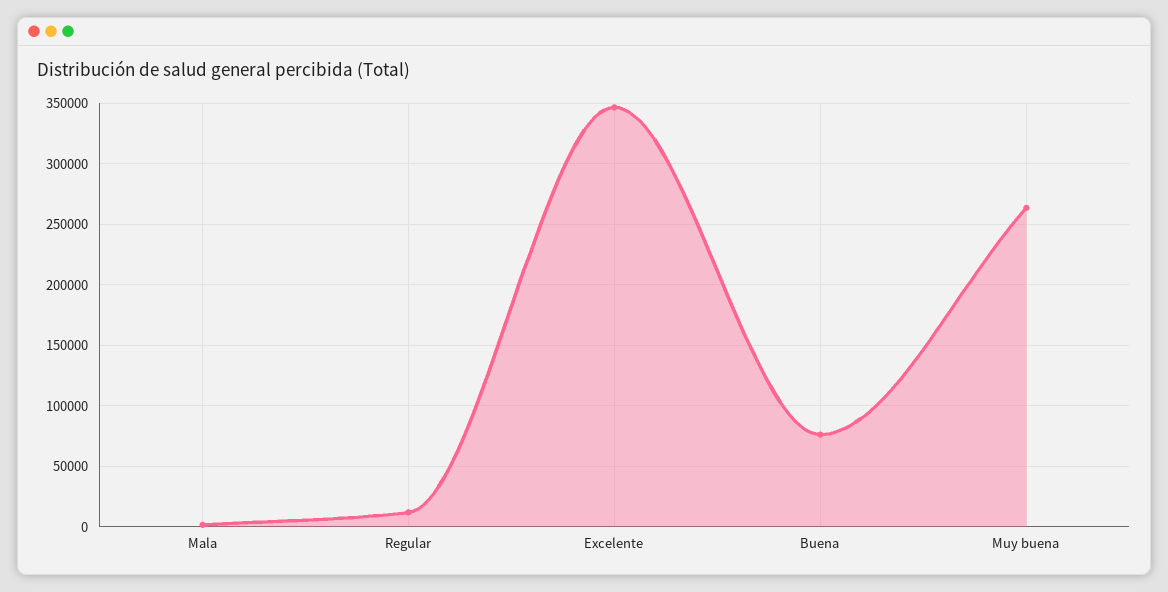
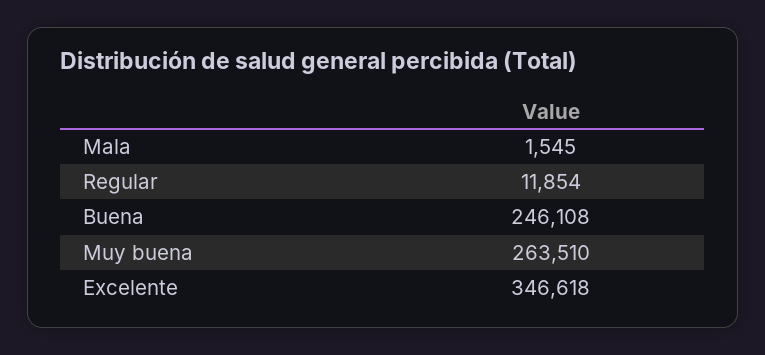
Buena: 75000 -> 246108

